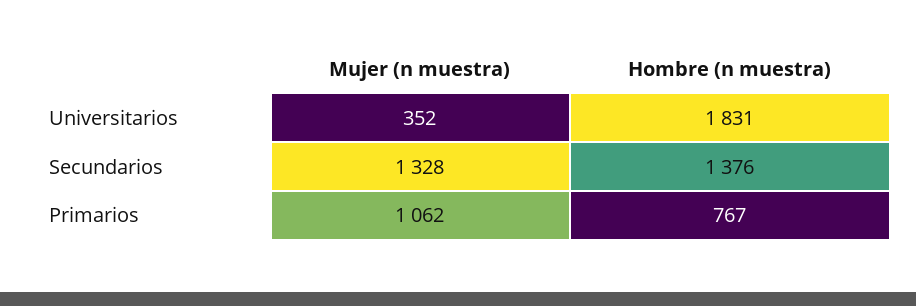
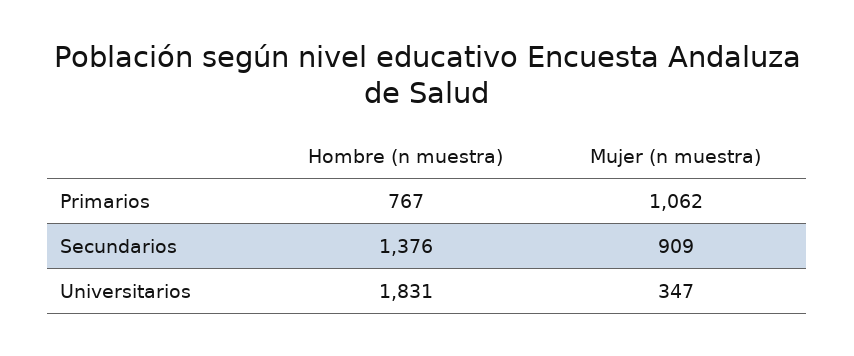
Mujer (n muestra), Universitarios: 352 -> 347
Mujer (n muestra), Secundarios: 1328 -> 909

